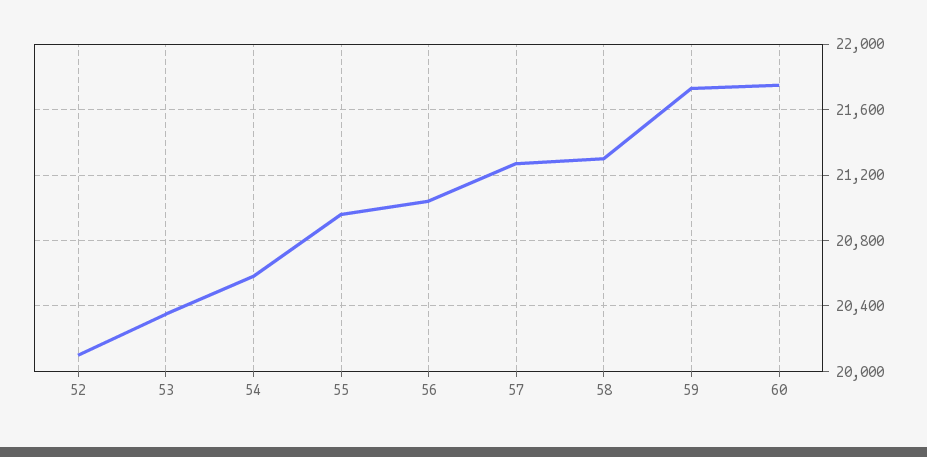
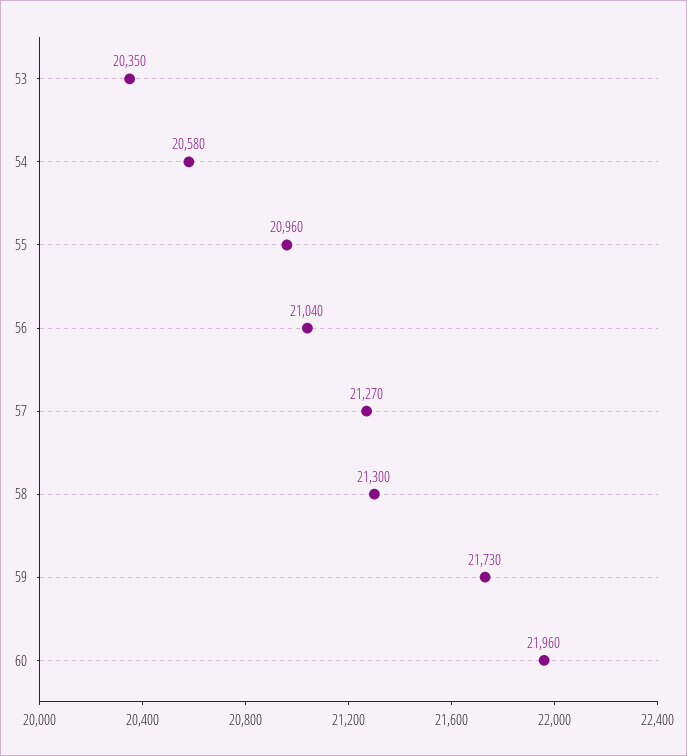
52: 20100 -> none
60: 21750 -> 21960

